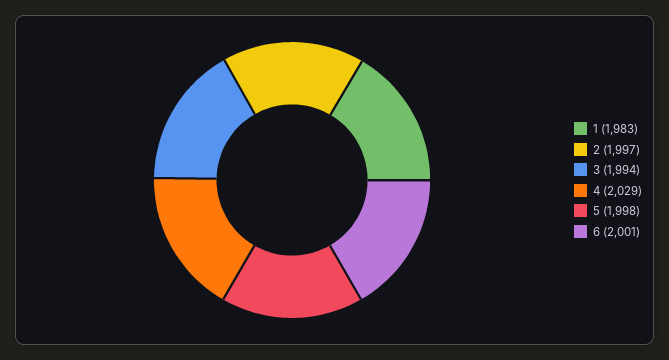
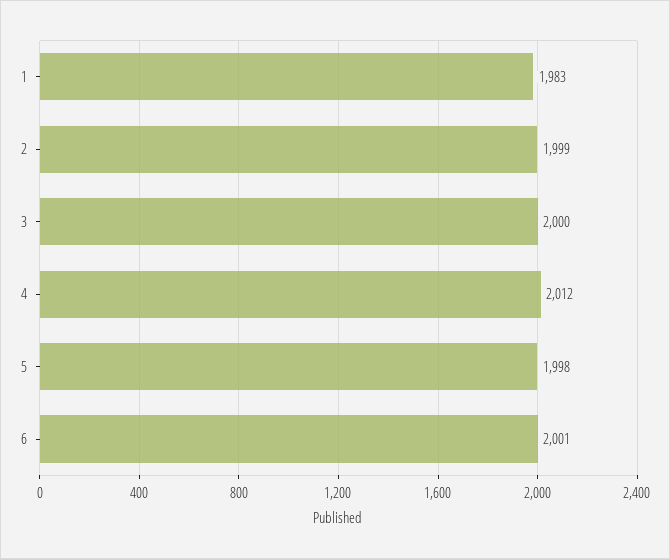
2: 1997 -> 1999
3: 1994 -> 2000
4: 2029 -> 2012

